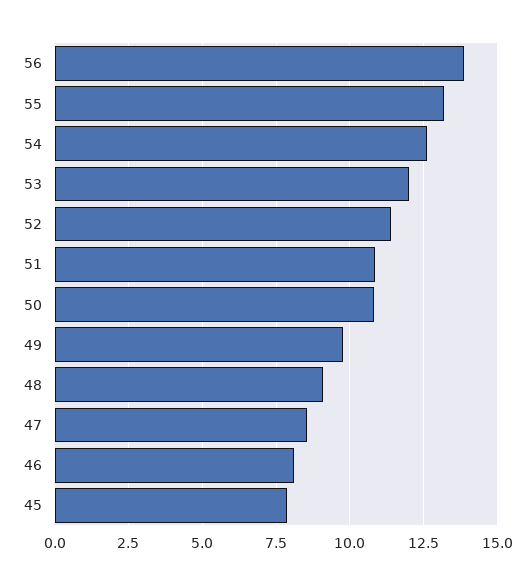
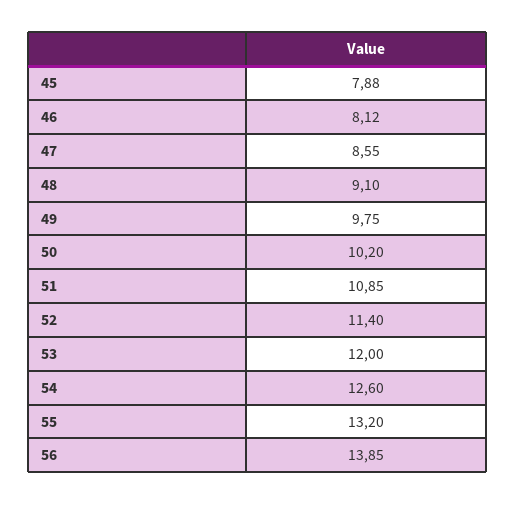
50: 10.75 -> 10.2

